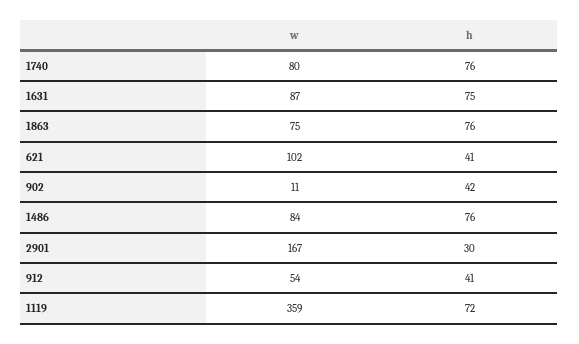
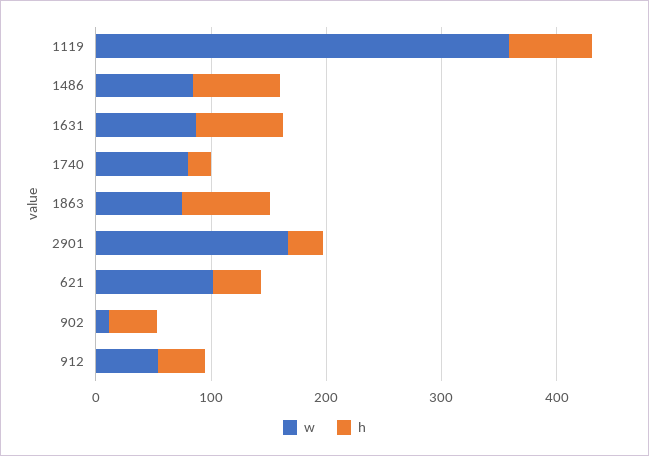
h, 1740: 76 -> 20

